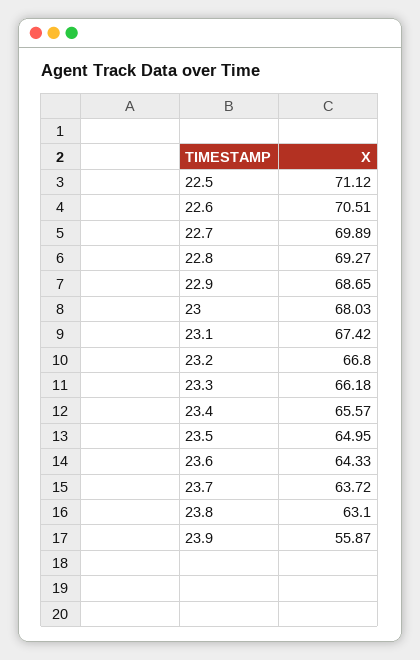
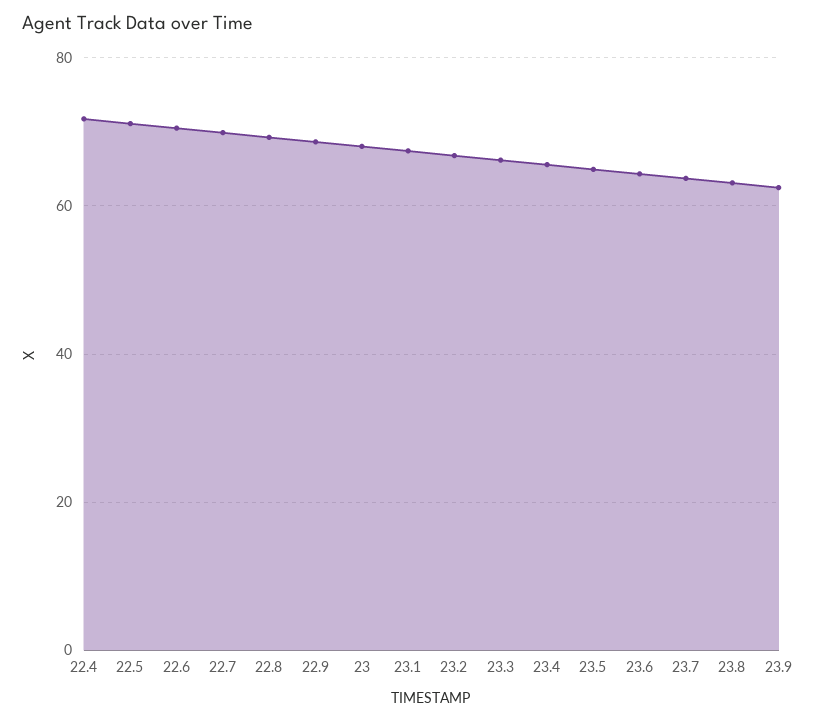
23.9: 55.87 -> 62
22.4: none -> 72

